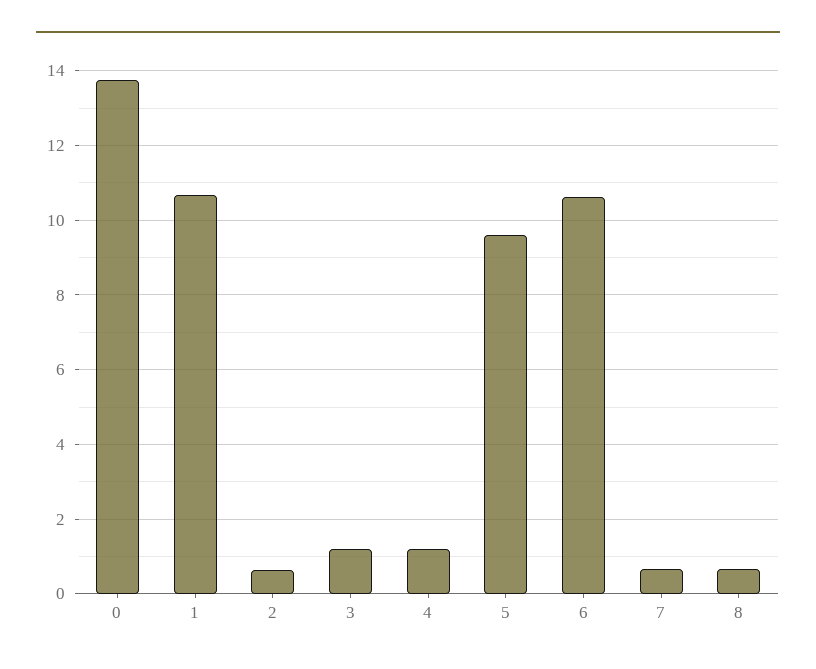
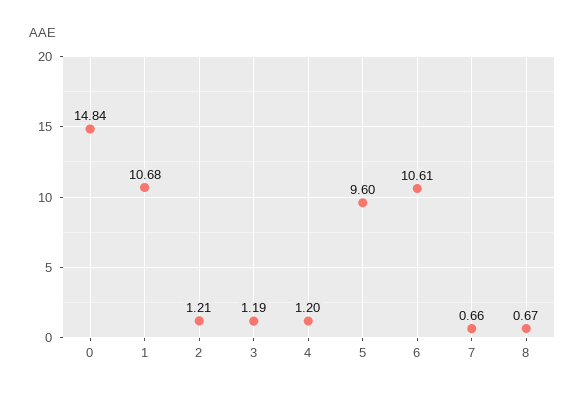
0: 13.8 -> 14.84
2: 0.6 -> 1.21

